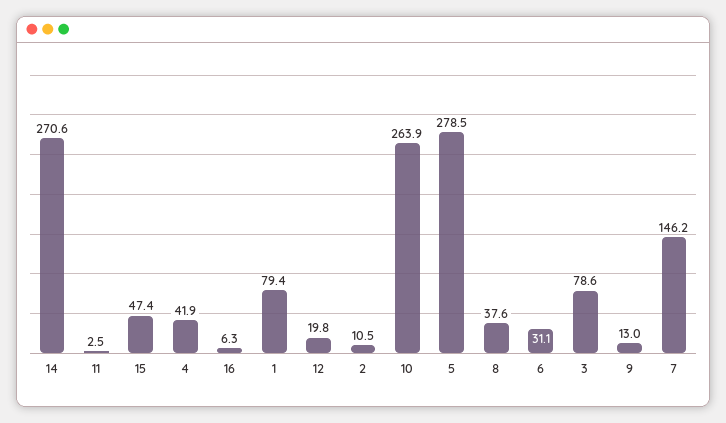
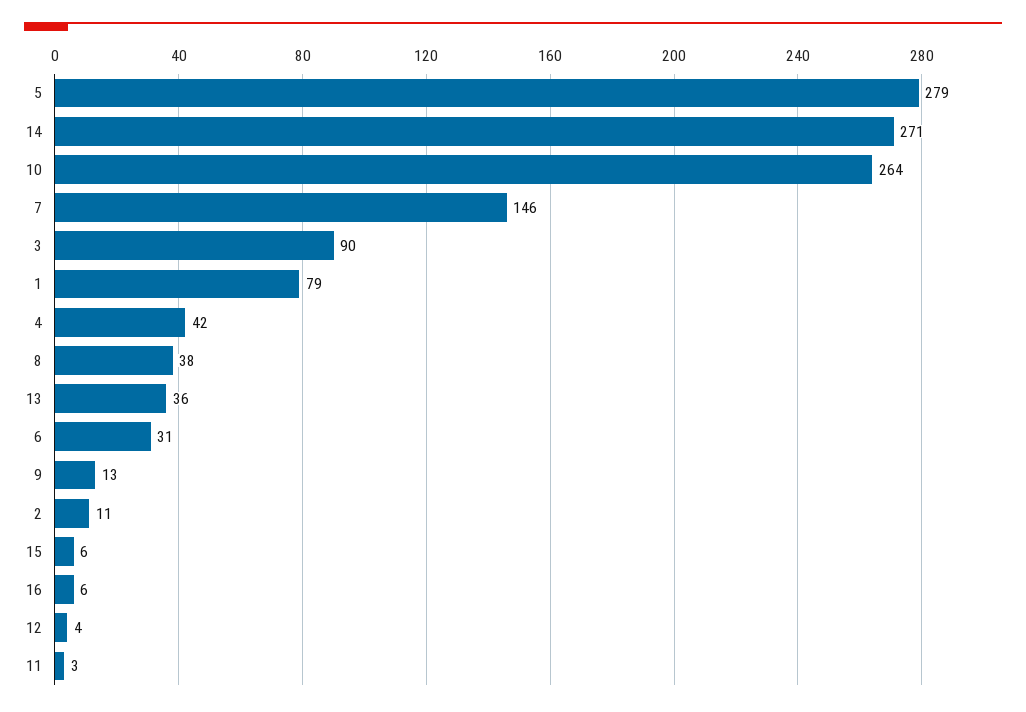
15: 47.4 -> 6
12: 19.8 -> 4
3: 78.6 -> 90
13: none -> 36

